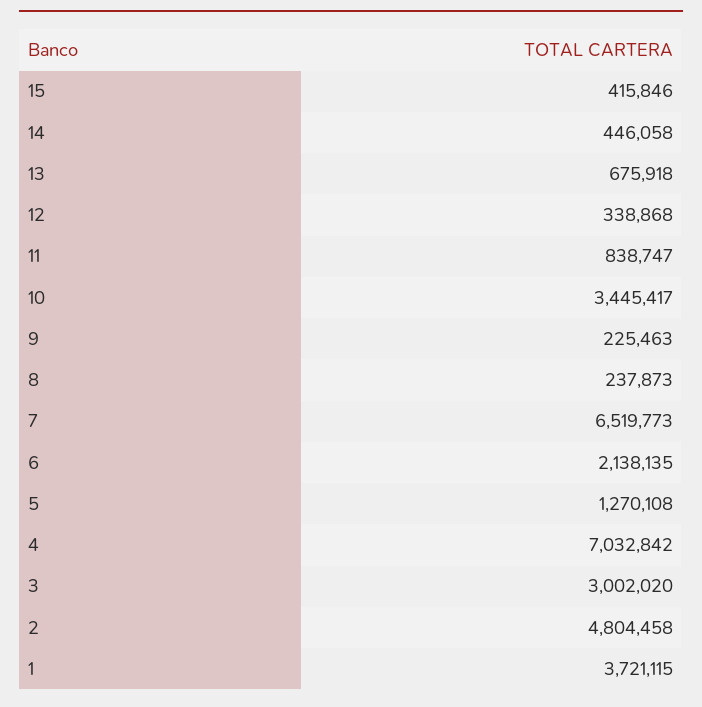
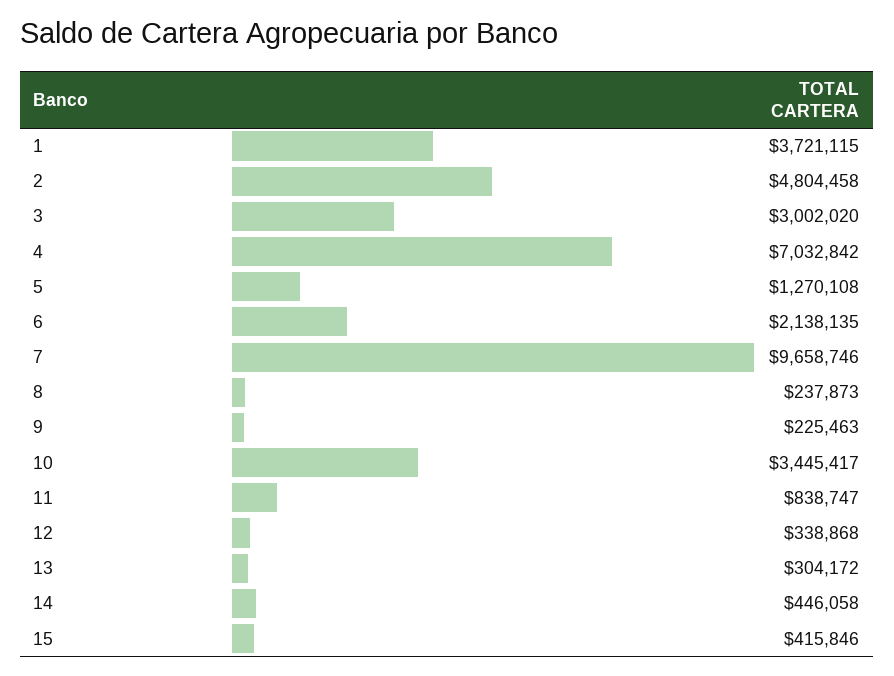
13: 675918 -> 304172
7: 6519773 -> 9658746

